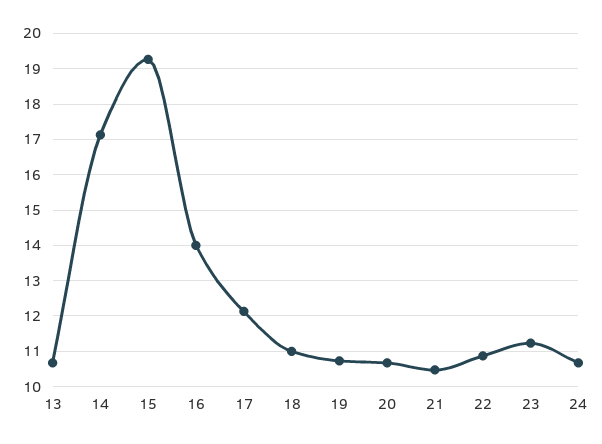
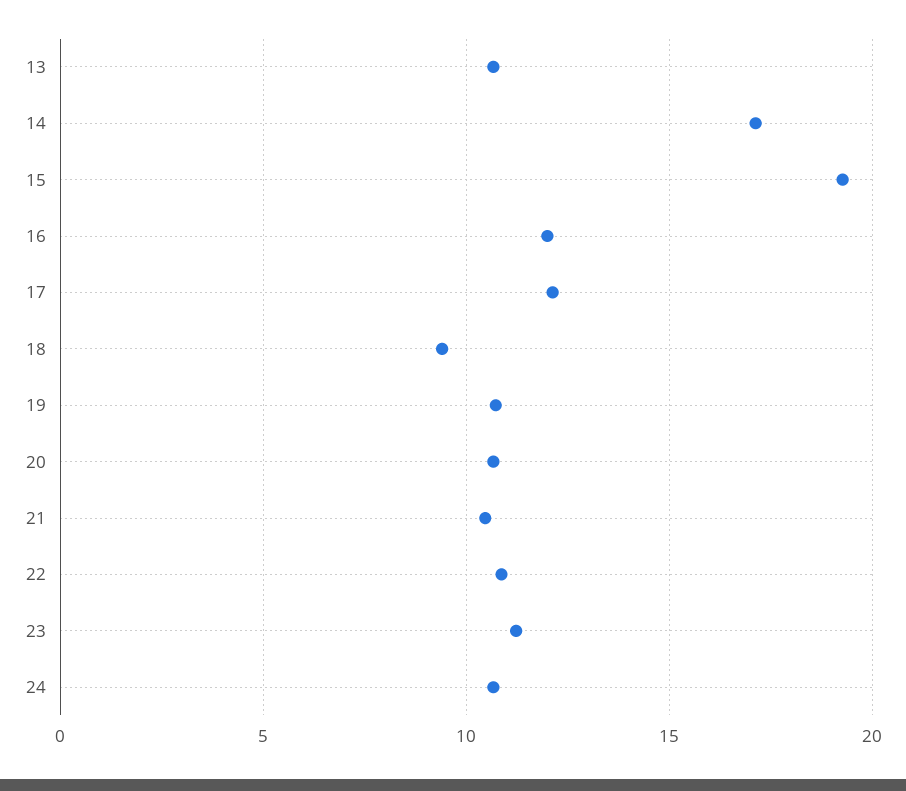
16: 14 -> 12
18: 11 -> 9.5

